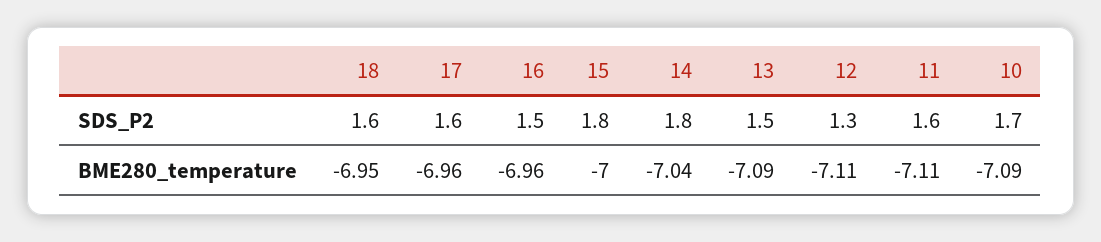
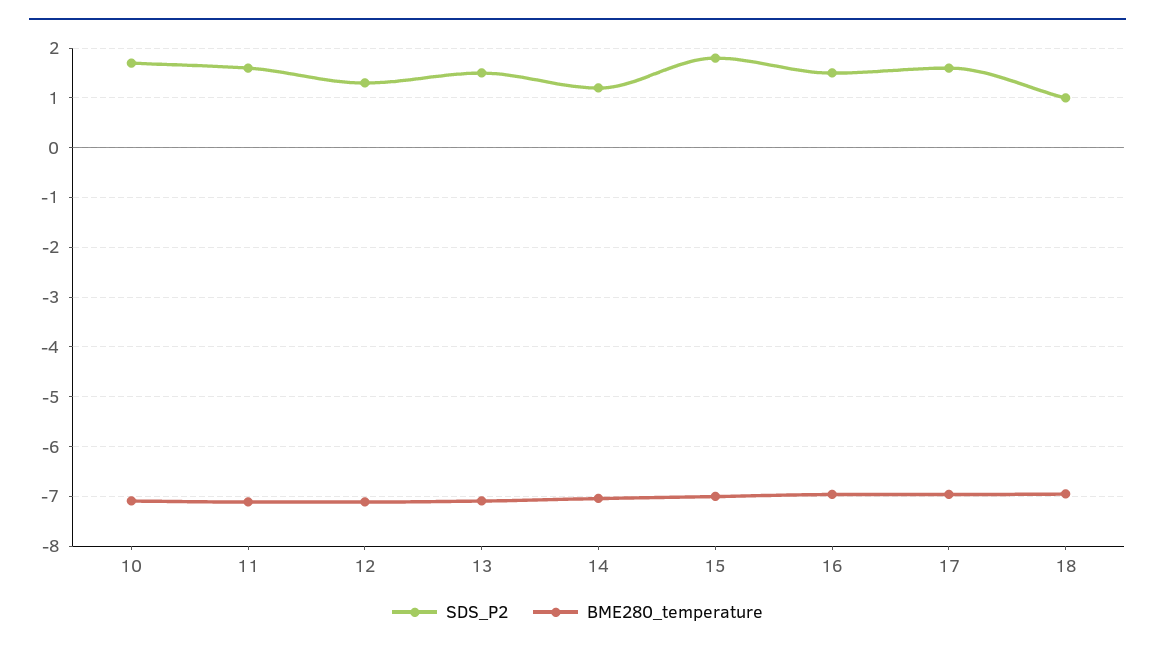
SDS_P2, 18: 1.6 -> 1
SDS_P2, 14: 1.8 -> 1.2

